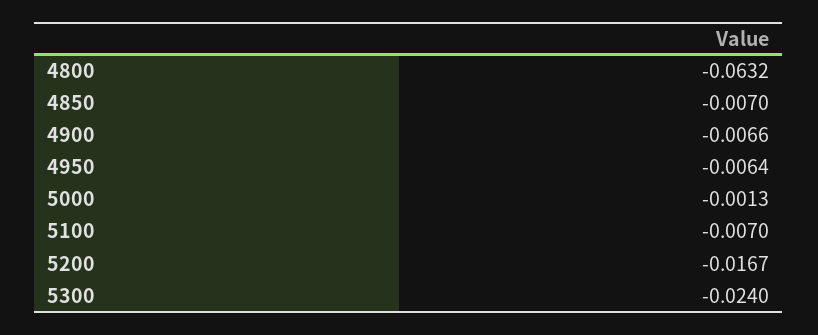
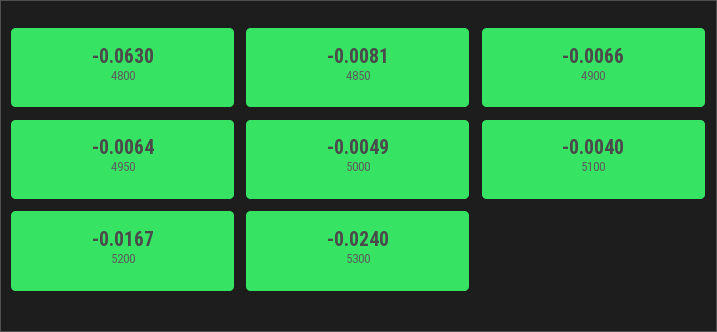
4800: -0.0632 -> -0.063
4850: -0.007 -> -0.0081
5000: -0.0013 -> -0.0049
5100: -0.007 -> -0.004

